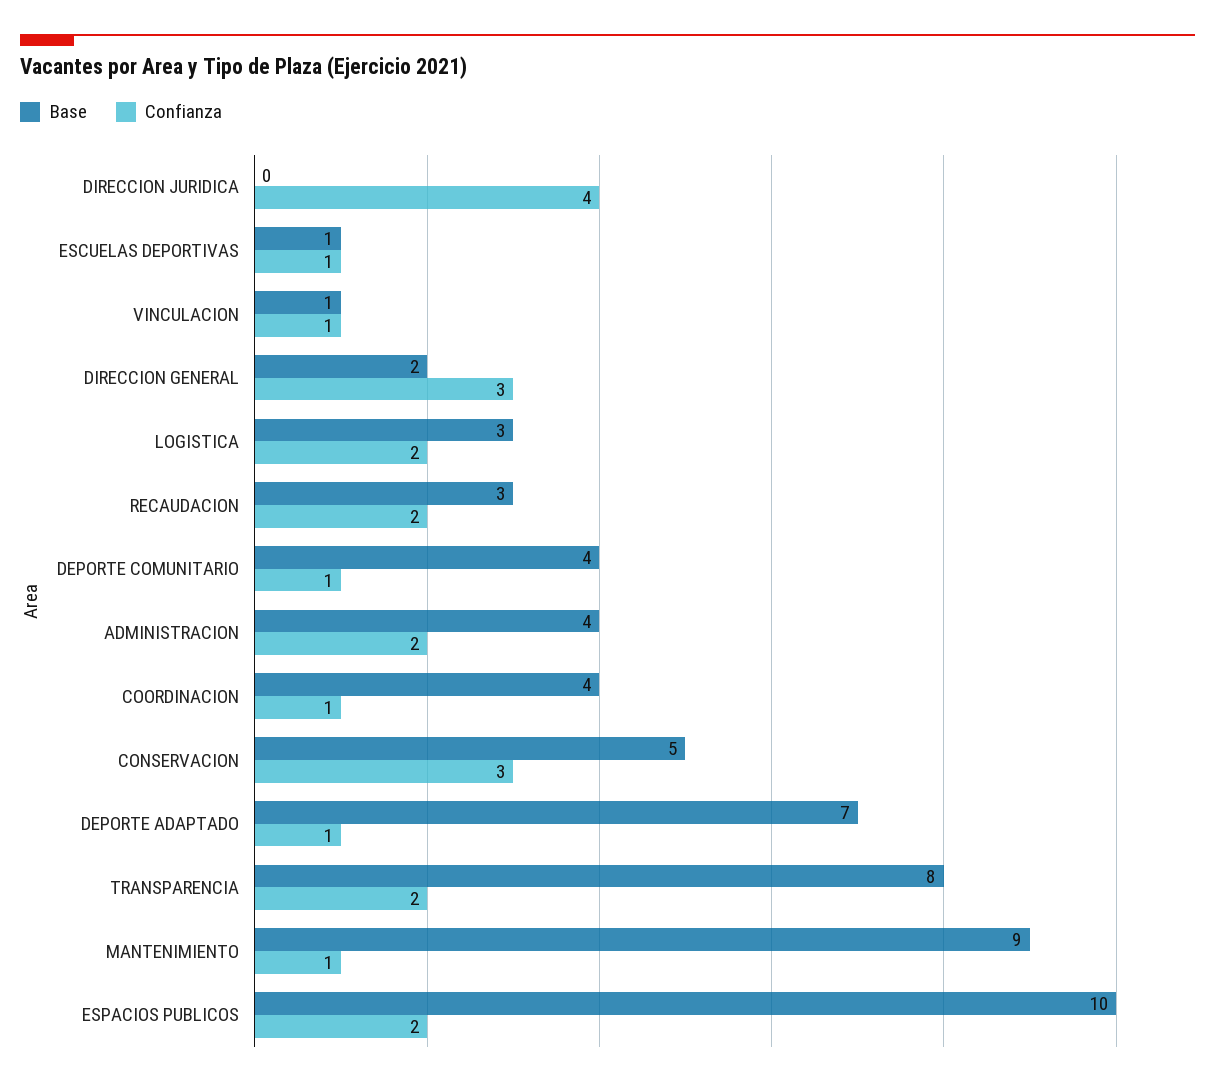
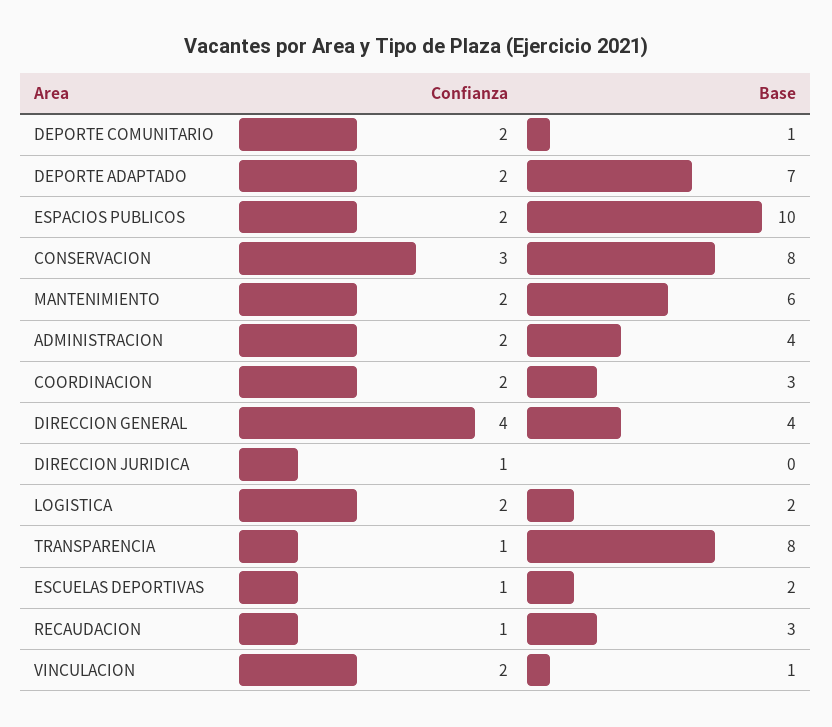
Confianza, DIRECCION JURIDICA: 4 -> 1
Base, ESCUELAS DEPORTIVAS: 1 -> 2
Confianza, VINCULACION: 1 -> 2
Base, DIRECCION GENERAL: 2 -> 4
Confianza, DIRECCION GENERAL: 3 -> 4
Base, LOGISTICA: 3 -> 2
Confianza, RECAUDACION: 2 -> 1
Base, DEPORTE COMUNITARIO: 4 -> 1
Confianza, DEPORTE COMUNITARIO: 1 -> 2
Base, COORDINACION: 4 -> 3
Confianza, COORDINACION: 1 -> 2
Base, CONSERVACION: 5 -> 8
Confianza, DEPORTE ADAPTADO: 1 -> 2
Confianza, TRANSPARENCIA: 2 -> 1
Base, MANTENIMIENTO: 9 -> 6
Confianza, MANTENIMIENTO: 1 -> 2

